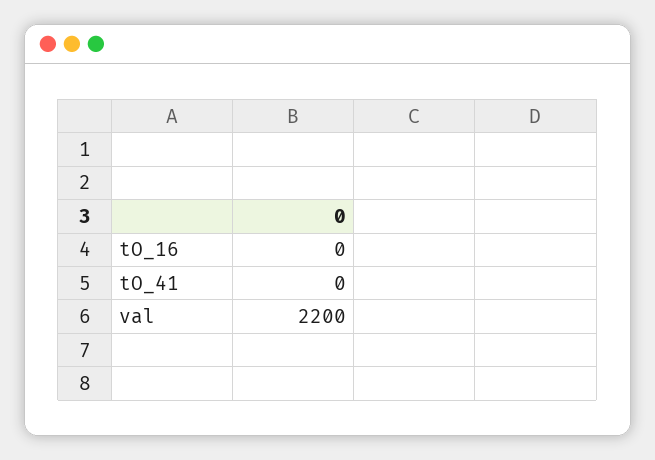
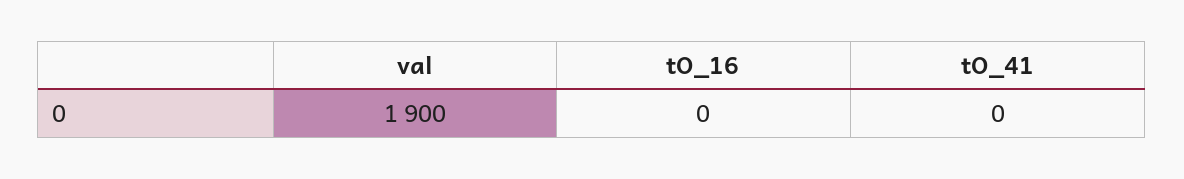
val: 2200 -> 1900

